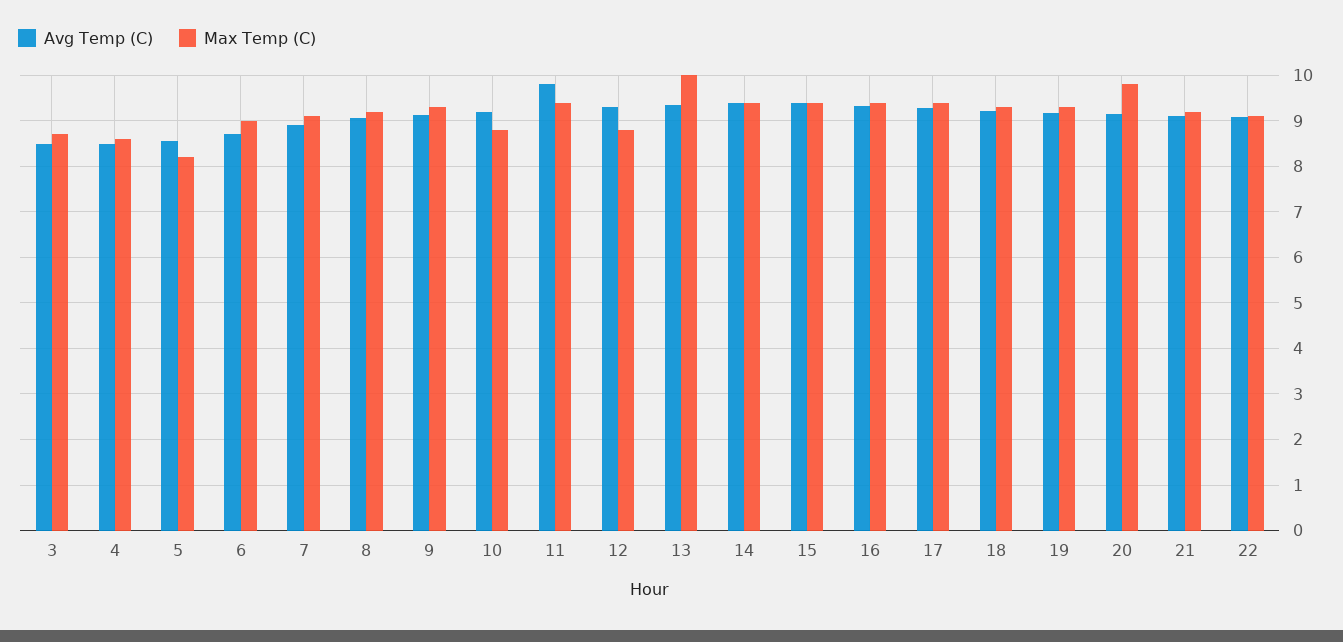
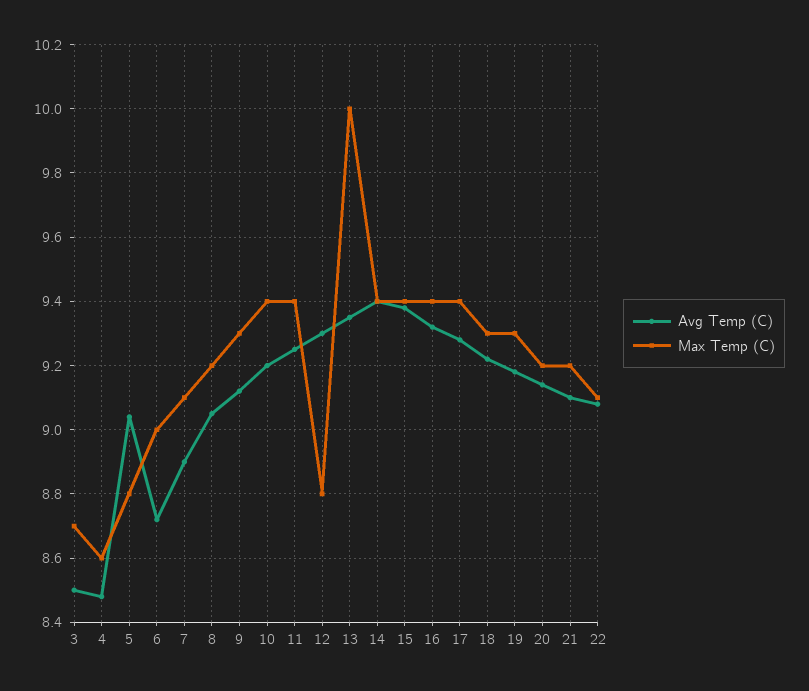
Avg Temp (C), 5: 8.6 -> 9.05
Max Temp (C), 5: 8.2 -> 8.8
Max Temp (C), 10: 8.8 -> 9.4
Avg Temp (C), 11: 9.8 -> 9.25
Max Temp (C), 20: 9.8 -> 9.2

